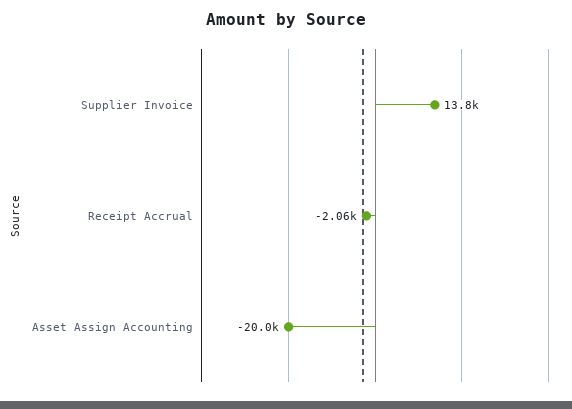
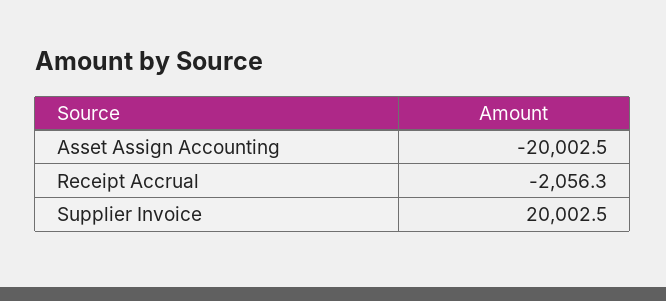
Supplier Invoice: 13800 -> 20002.5

